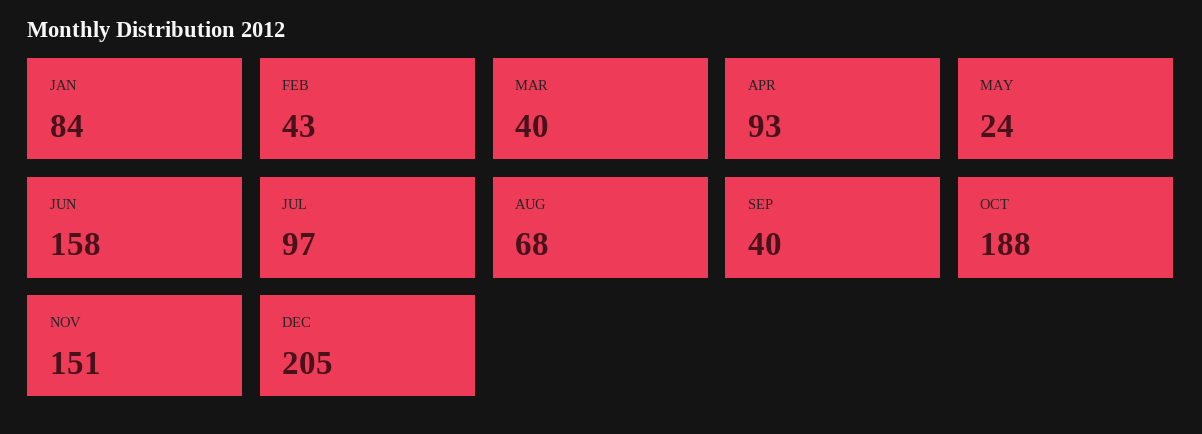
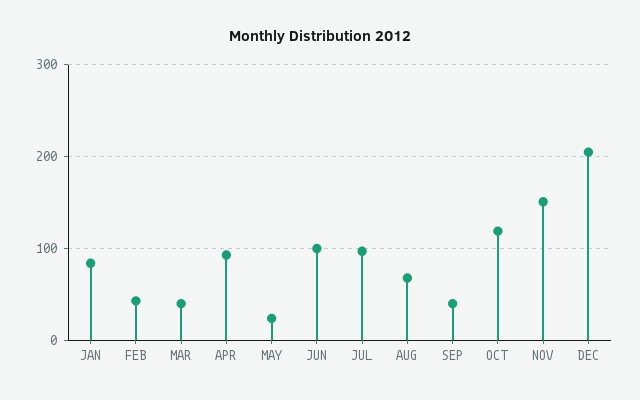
JUN: 158 -> 100
OCT: 188 -> 120

